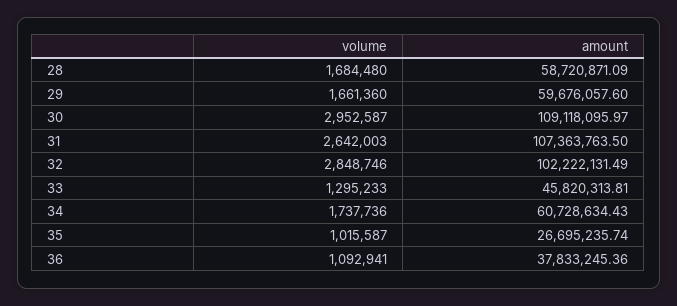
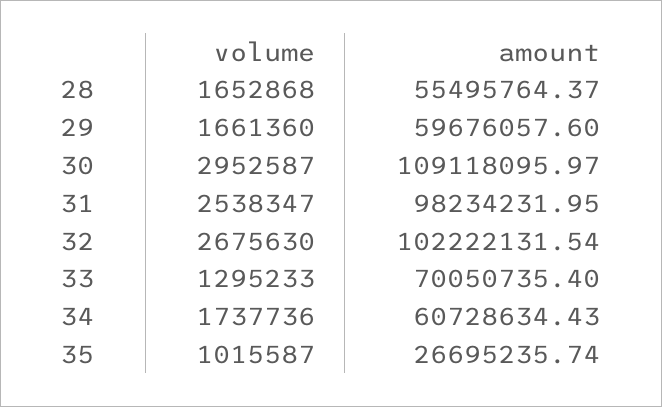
volume, 28: 1684480 -> 1652868
amount, 28: 58720871.09 -> 55495764.37
volume, 31: 2642003 -> 2538347
amount, 31: 107363763.5 -> 98234231.95
volume, 32: 2848746 -> 2675630
amount, 32: 102222131.49 -> 102222131.54
amount, 33: 45820313.81 -> 70050735.4
volume, 36: 1092941 -> none
amount, 36: 37833245.36 -> none

